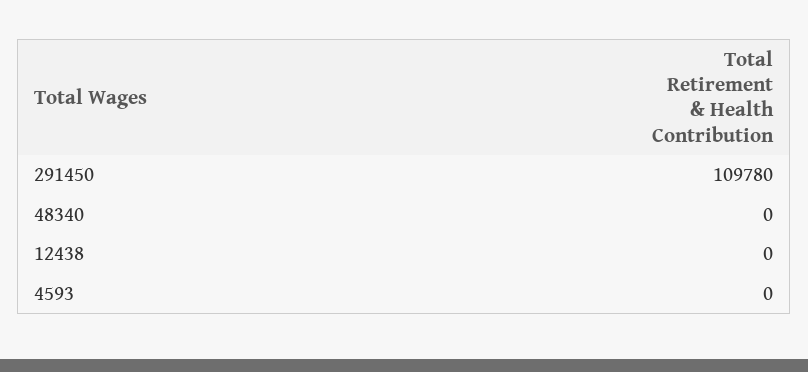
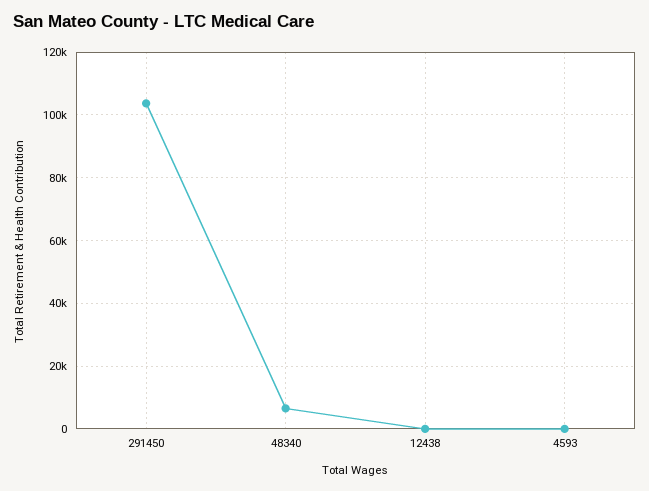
291450: 109780 -> 104000
48340: 0 -> 6000

